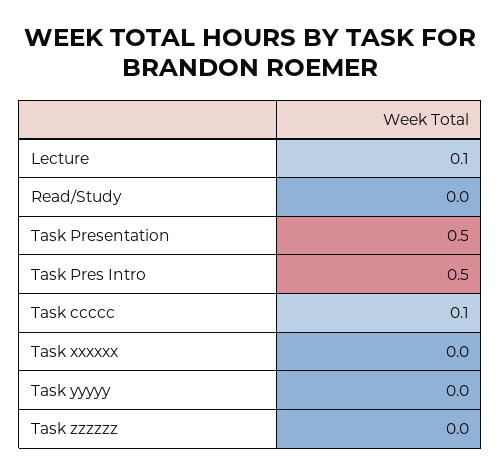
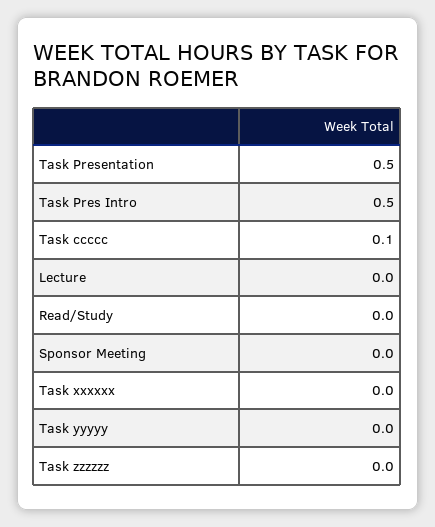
Lecture: 0.1 -> 0
Sponsor Meeting: none -> 0

